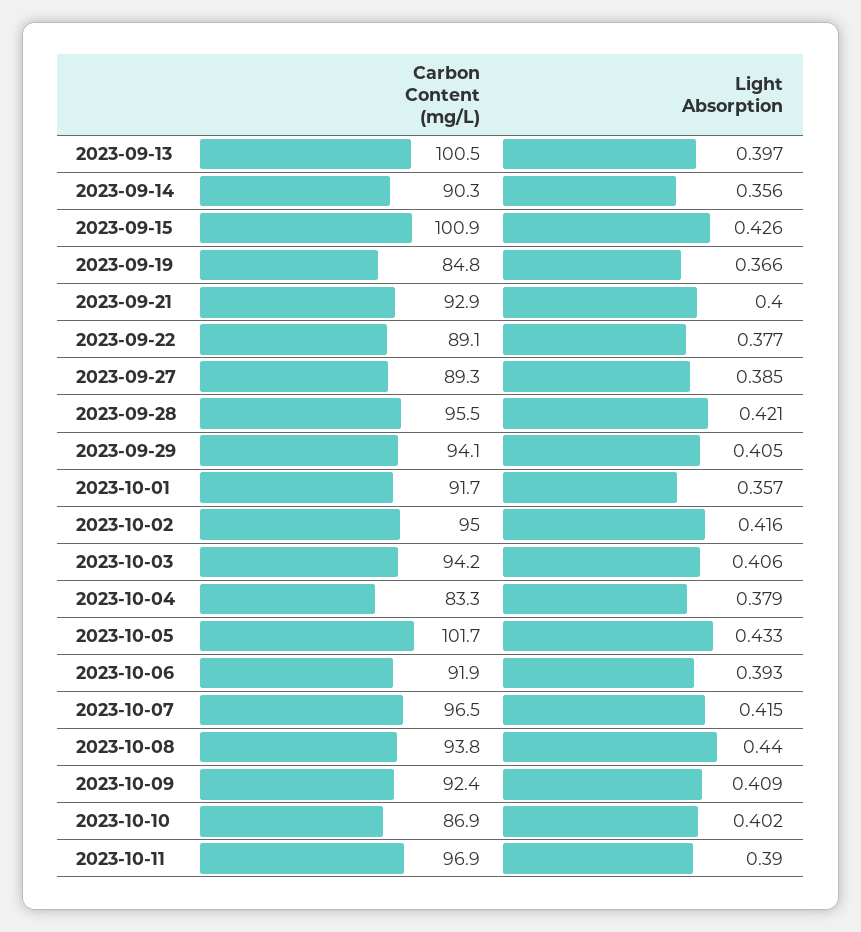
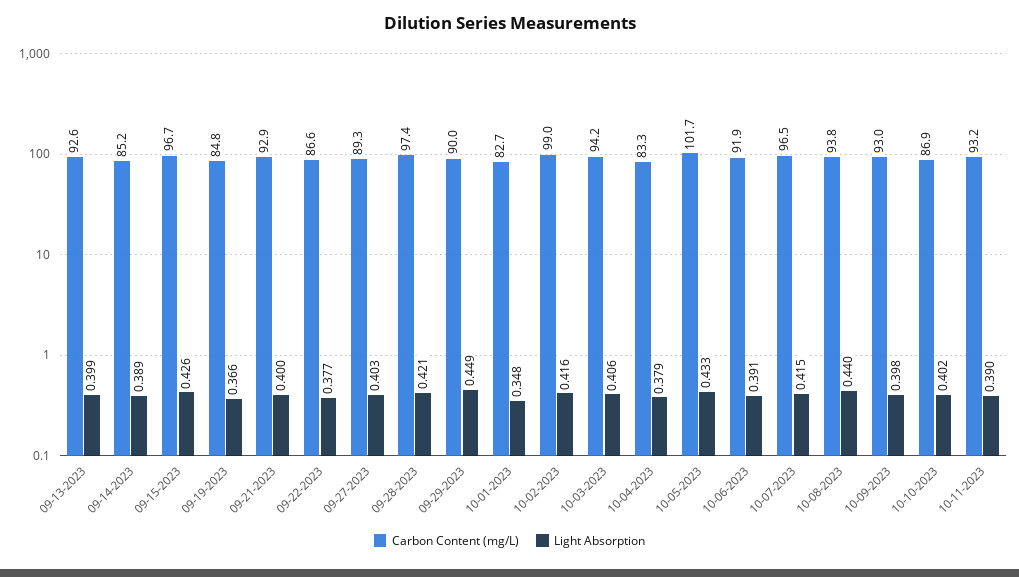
Carbon Content (mg/L), 2023-09-13: 100.5 -> 92.6
Light Absorption, 2023-09-13: 0.397 -> 0.399
Carbon Content (mg/L), 2023-09-14: 90.3 -> 85.2
Light Absorption, 2023-09-14: 0.356 -> 0.389
Carbon Content (mg/L), 2023-09-15: 100.9 -> 96.7
Carbon Content (mg/L), 2023-09-22: 89.1 -> 86.6
Light Absorption, 2023-09-27: 0.385 -> 0.403
Carbon Content (mg/L), 2023-09-28: 95.5 -> 97.4
Carbon Content (mg/L), 2023-09-29: 94.1 -> 90
Light Absorption, 2023-09-29: 0.405 -> 0.449
Carbon Content (mg/L), 2023-10-01: 91.7 -> 82.7
Light Absorption, 2023-10-01: 0.357 -> 0.348
Carbon Content (mg/L), 2023-10-02: 95 -> 99
Light Absorption, 2023-10-06: 0.393 -> 0.391
Carbon Content (mg/L), 2023-10-09: 92.4 -> 93
Light Absorption, 2023-10-09: 0.409 -> 0.398
Carbon Content (mg/L), 2023-10-11: 96.9 -> 93.2

